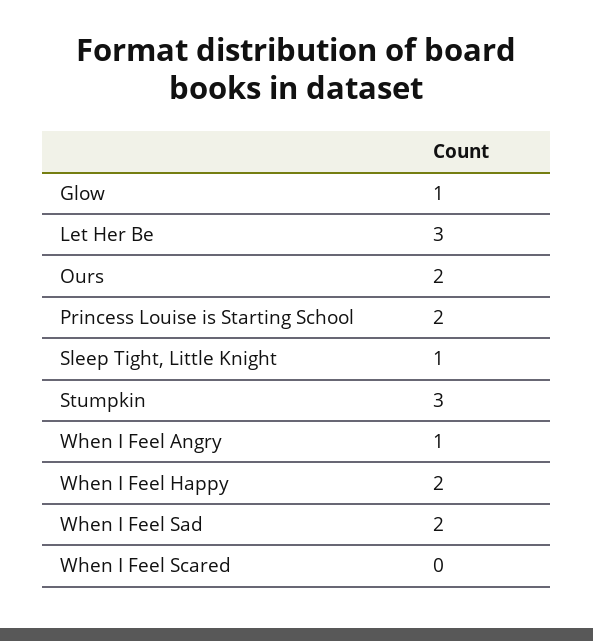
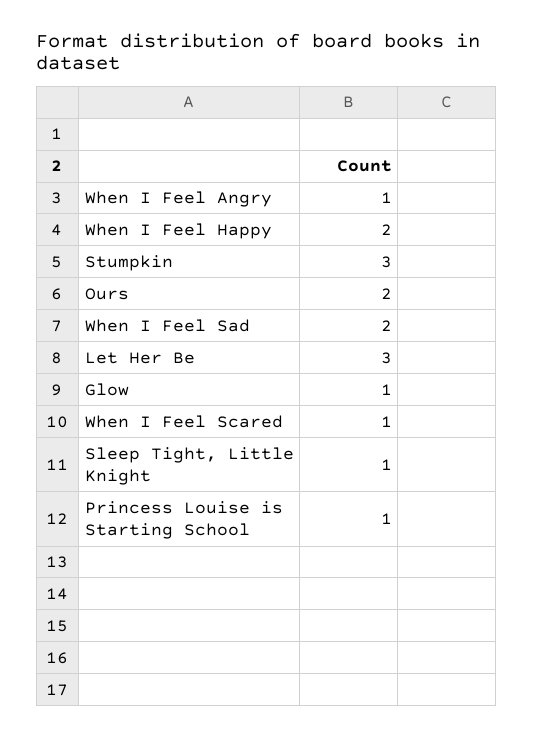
Princess Louise is Starting School: 2 -> 1
When I Feel Scared: 0 -> 1

